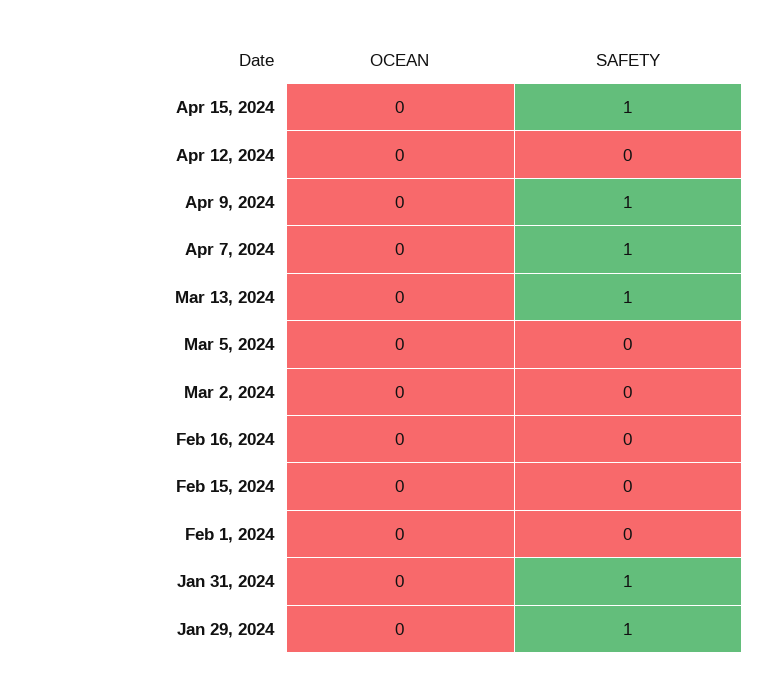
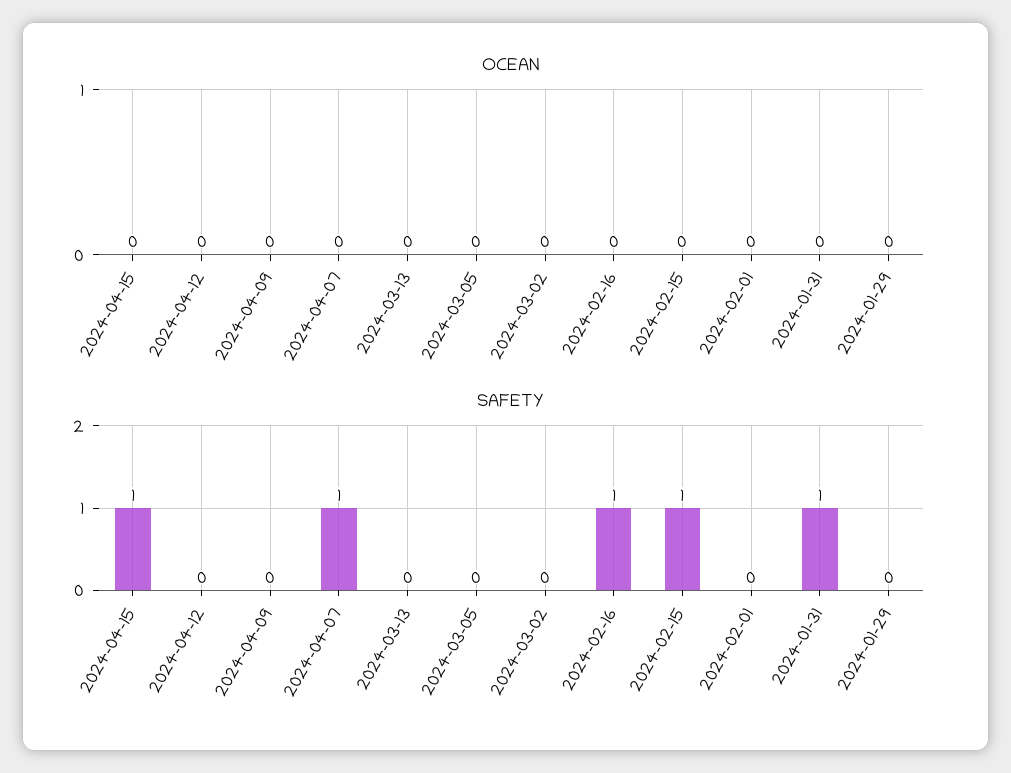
SAFETY, Apr 9, 2024: 1 -> 0
SAFETY, Mar 13, 2024: 1 -> 0
SAFETY, Feb 16, 2024: 0 -> 1
SAFETY, Feb 15, 2024: 0 -> 1
SAFETY, Jan 29, 2024: 1 -> 0

